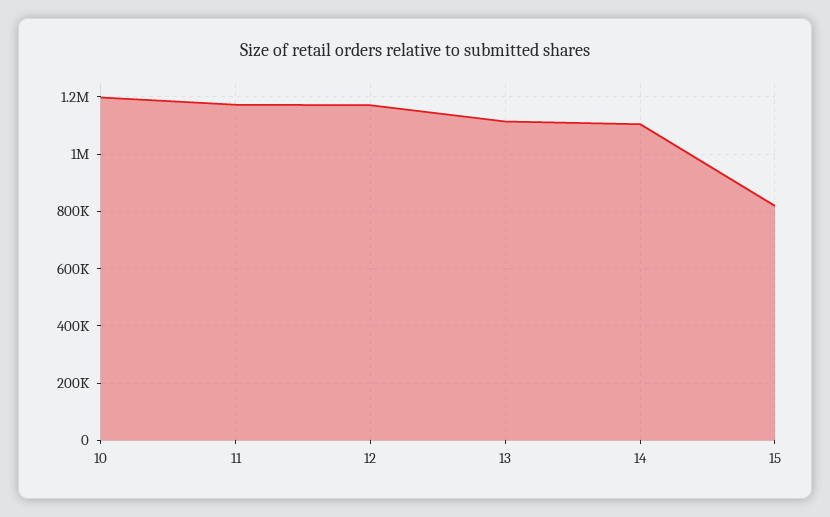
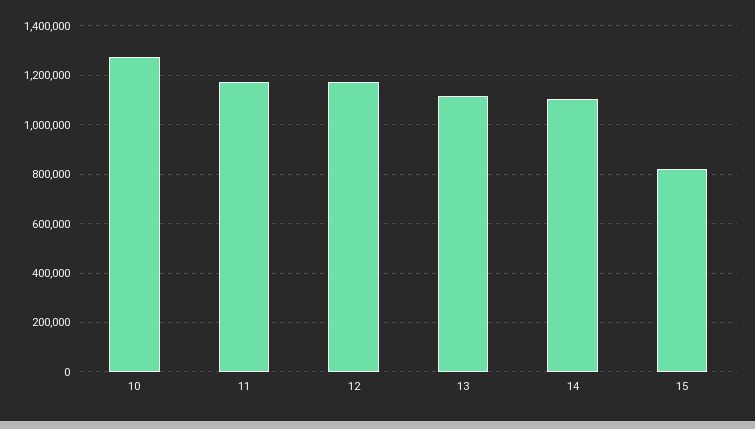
10: 1200000 -> 1275000

